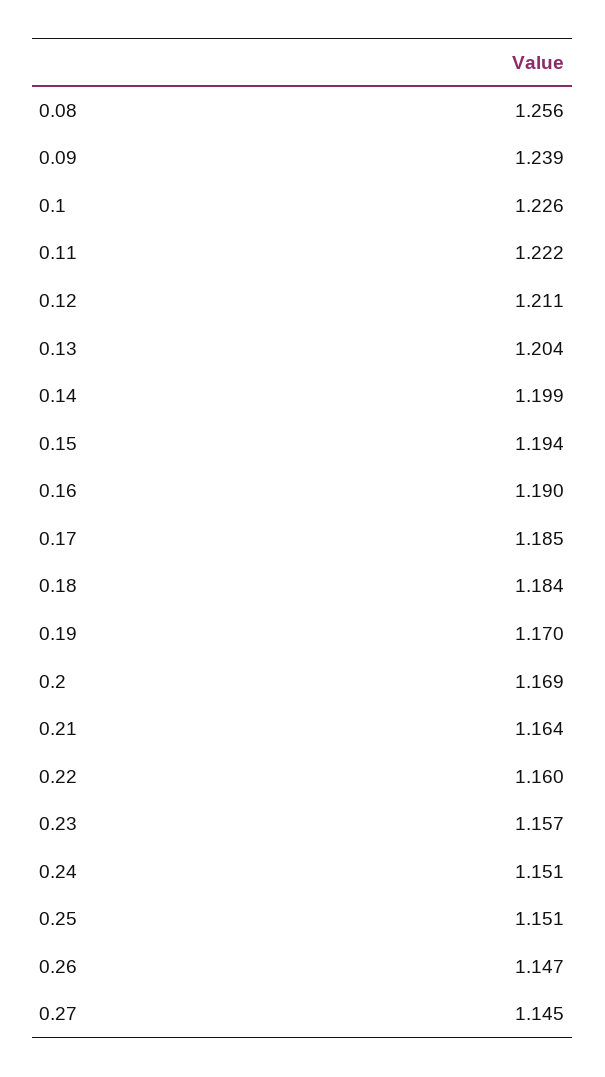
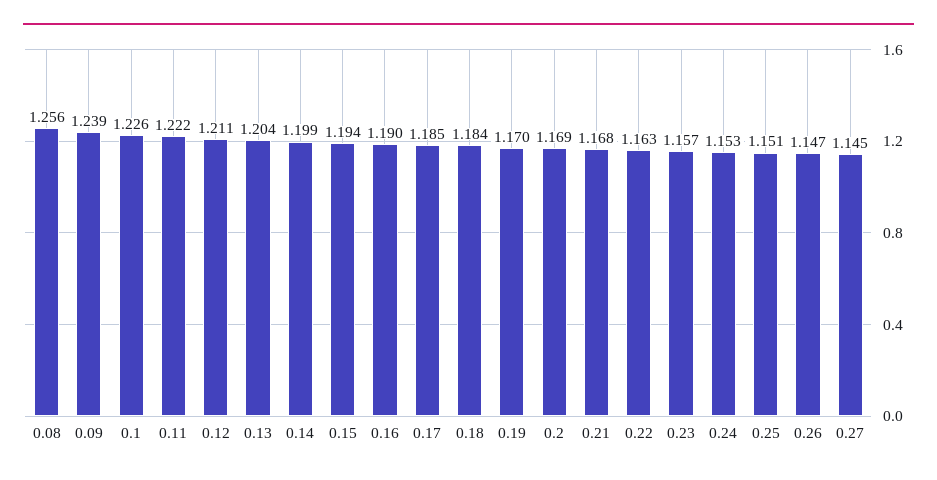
0.21: 1.164 -> 1.168
0.22: 1.16 -> 1.163
0.24: 1.151 -> 1.153

